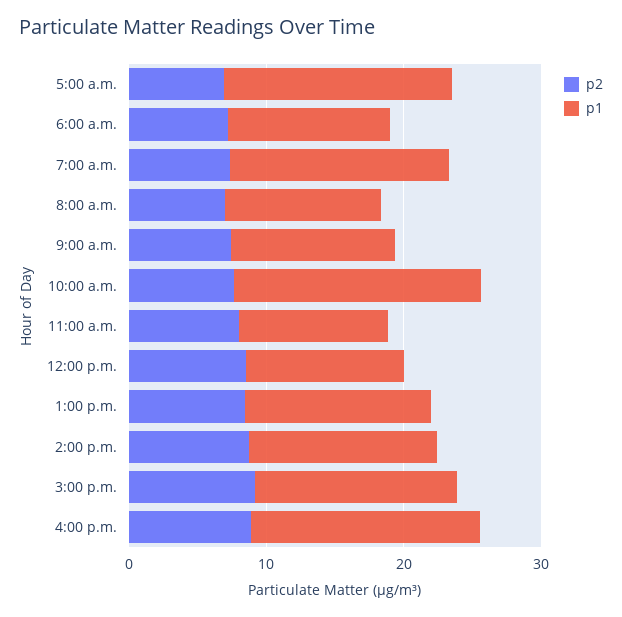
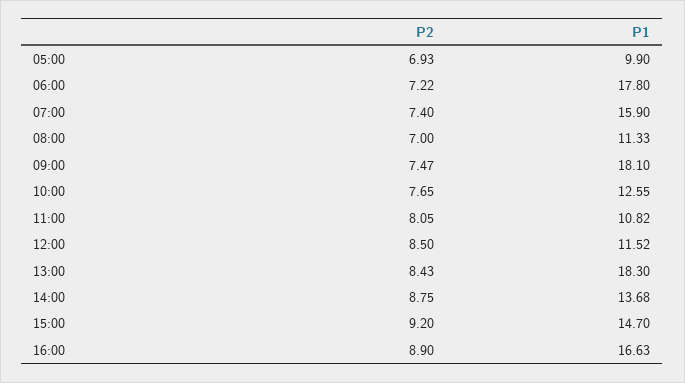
p1, 5:00 a.m.: 16 -> 9.9
p1, 6:00 a.m.: 12 -> 17.8
p1, 9:00 a.m.: 12 -> 18.1
p1, 10:00 a.m.: 18 -> 12.55
p1, 1:00 p.m.: 14 -> 18.3

